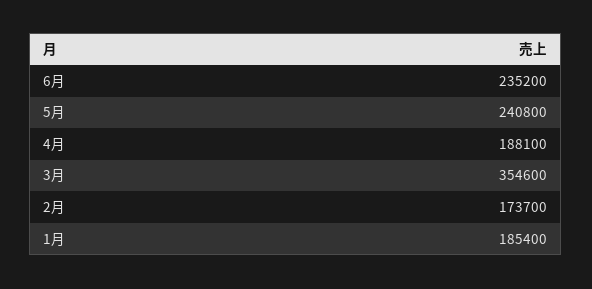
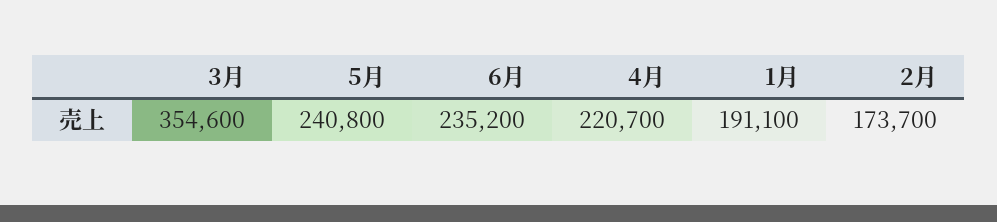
4月: 188100 -> 220700
1月: 185400 -> 191100

